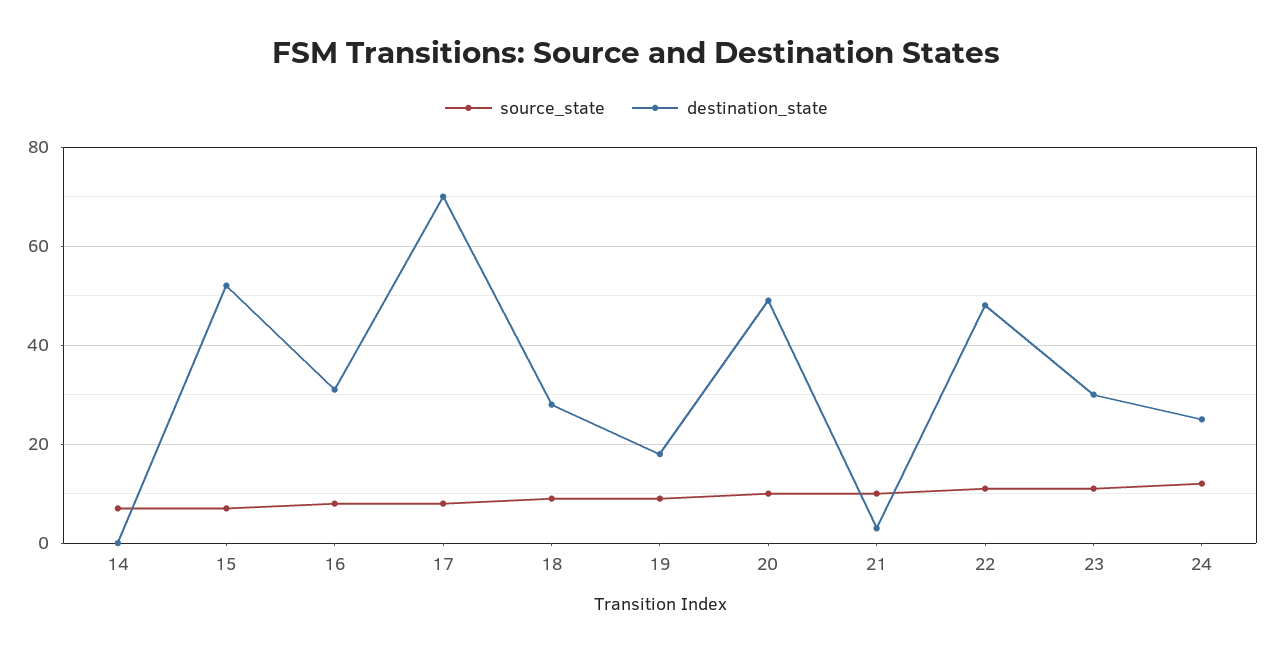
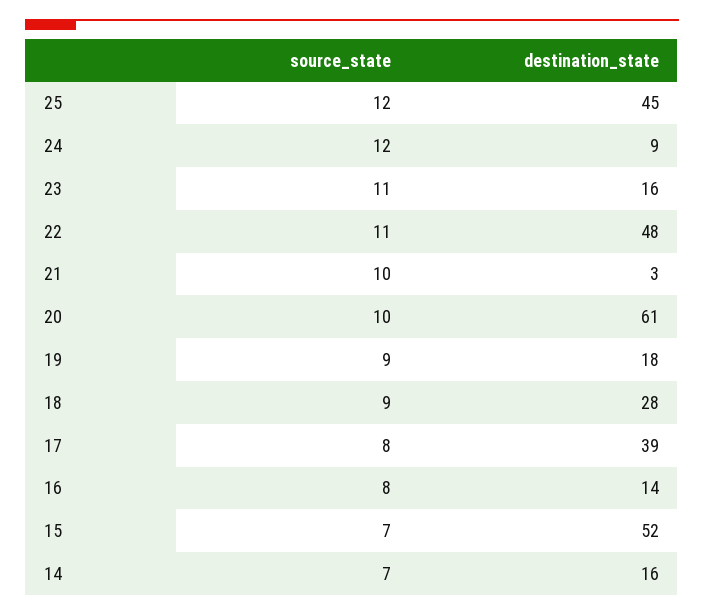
destination_state, 14: 0 -> 16
destination_state, 16: 30 -> 14
destination_state, 17: 70 -> 39
destination_state, 20: 50 -> 61
destination_state, 23: 30 -> 16
destination_state, 24: 25 -> 9
source_state, 25: none -> 12
destination_state, 25: none -> 45

